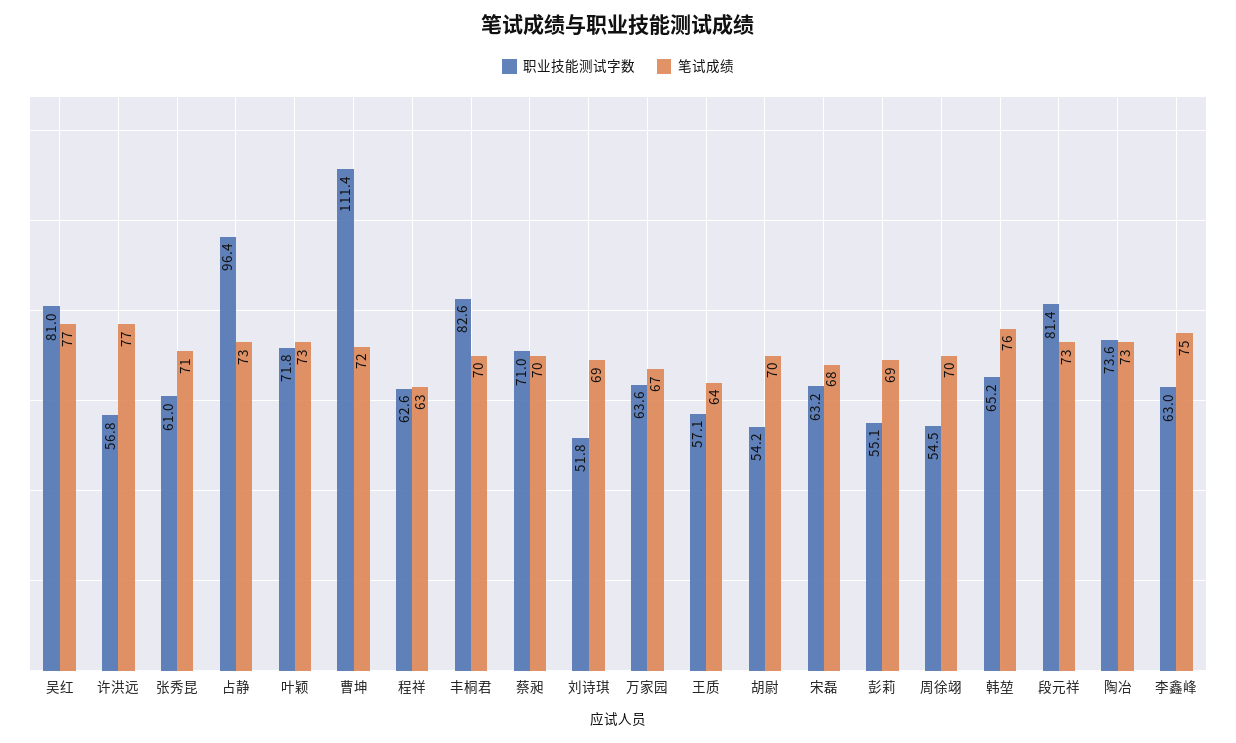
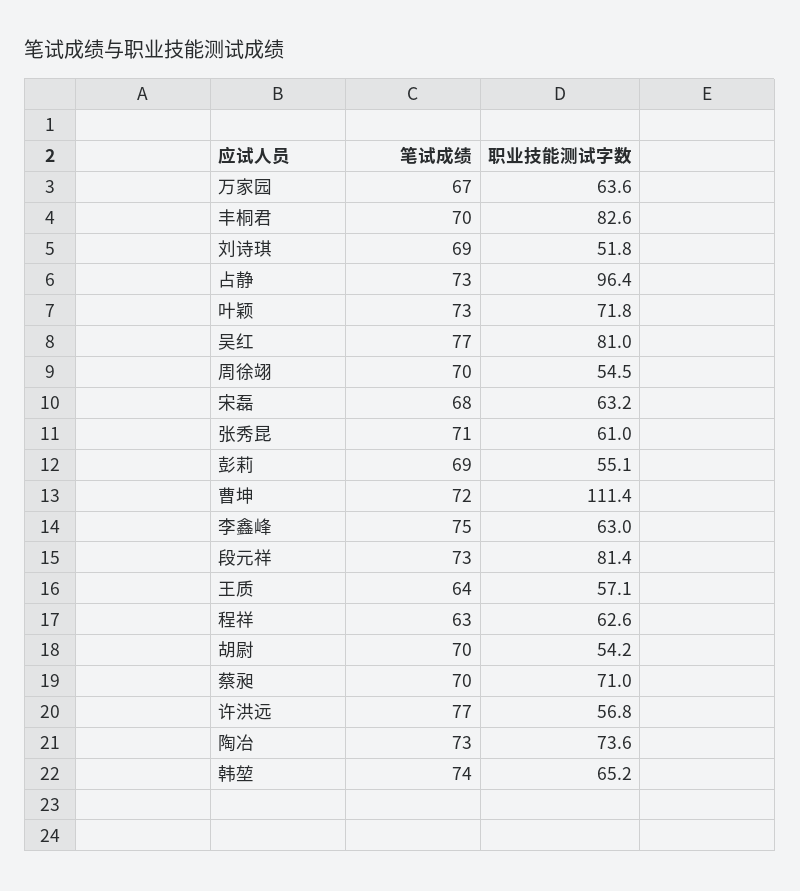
笔试成绩, 韩堃: 76 -> 74

